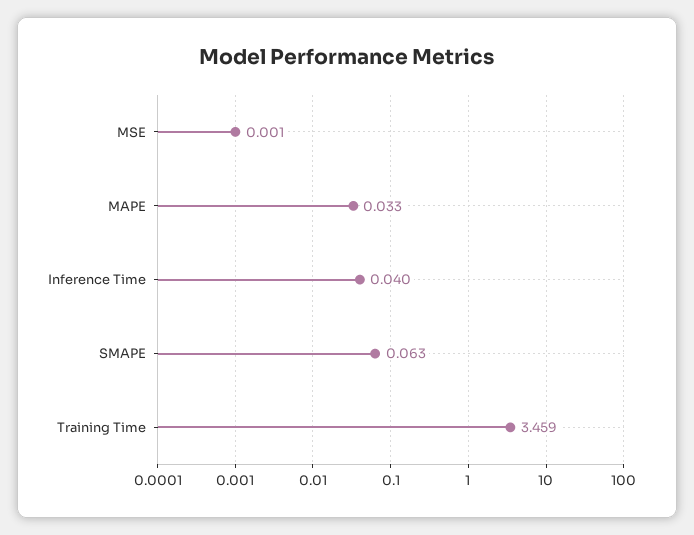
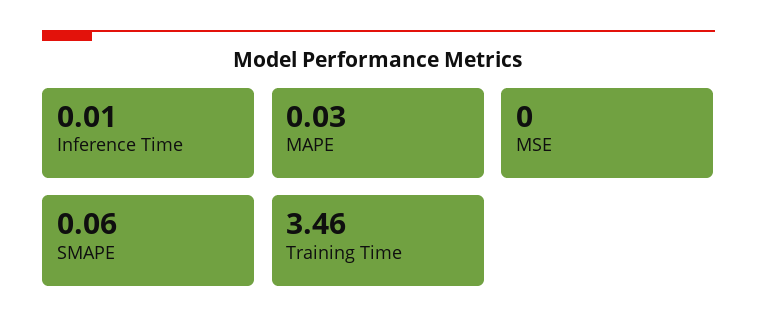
Inference Time: 0.04 -> 0.01

